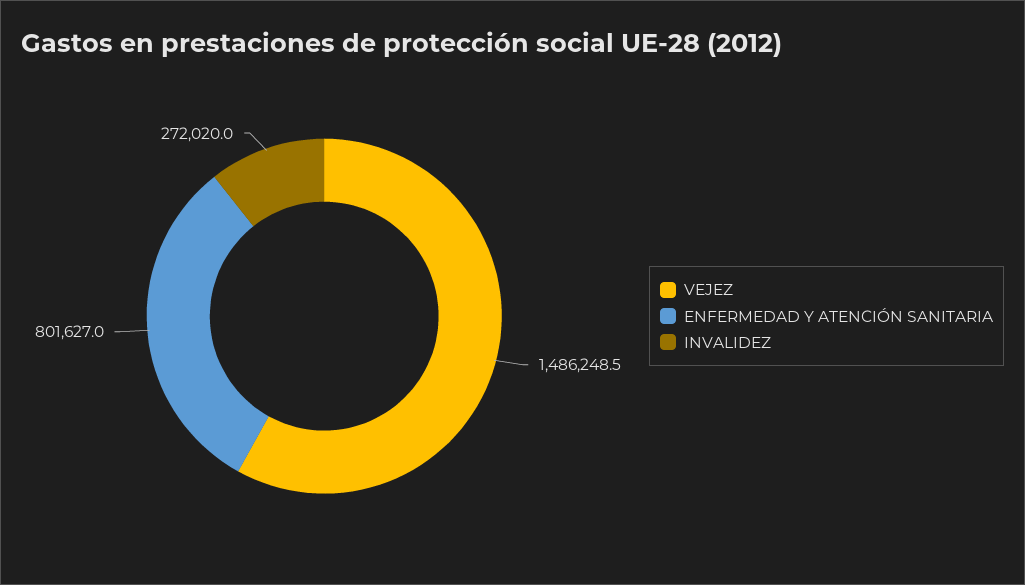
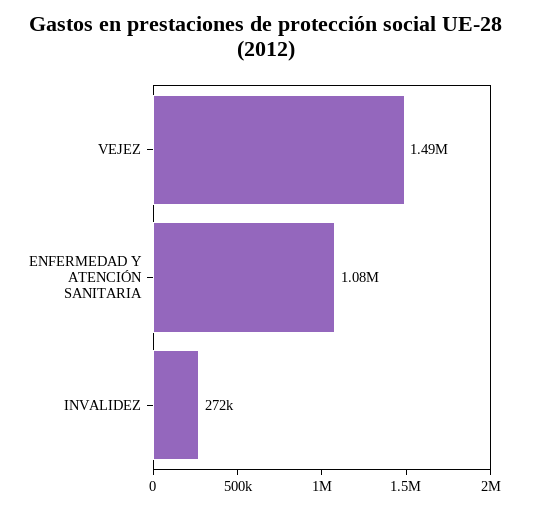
ENFERMEDAD Y ATENCIÓN SANITARIA: 801627 -> 1080000

